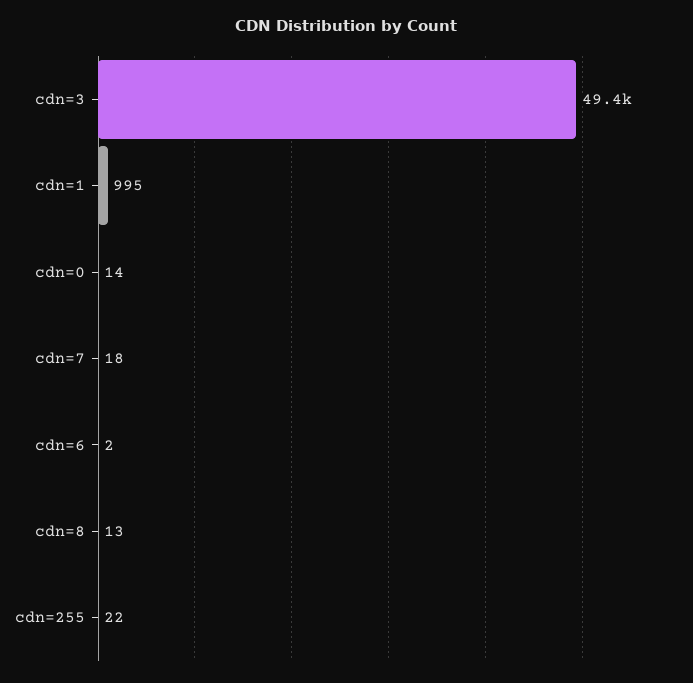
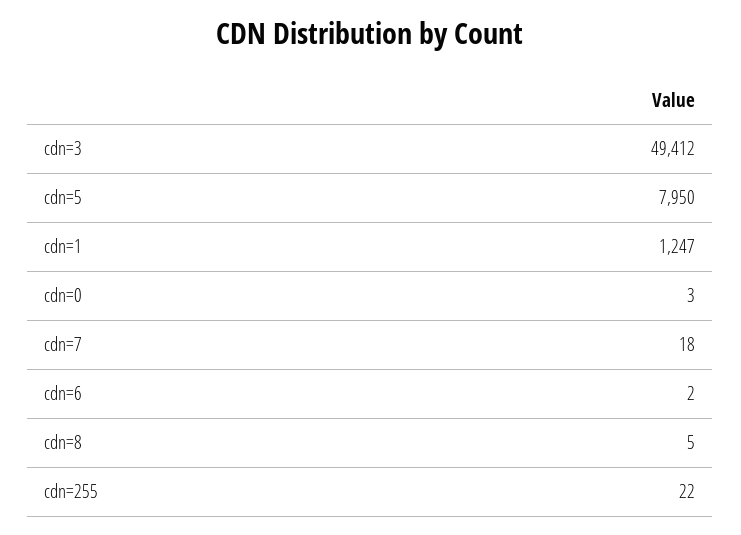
cdn=1: 995 -> 1247
cdn=0: 14 -> 3
cdn=8: 13 -> 5
cdn=5: none -> 7950

